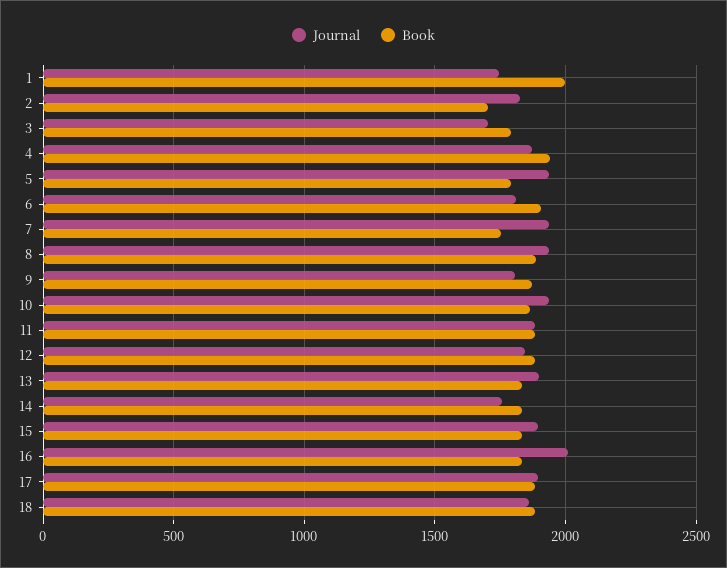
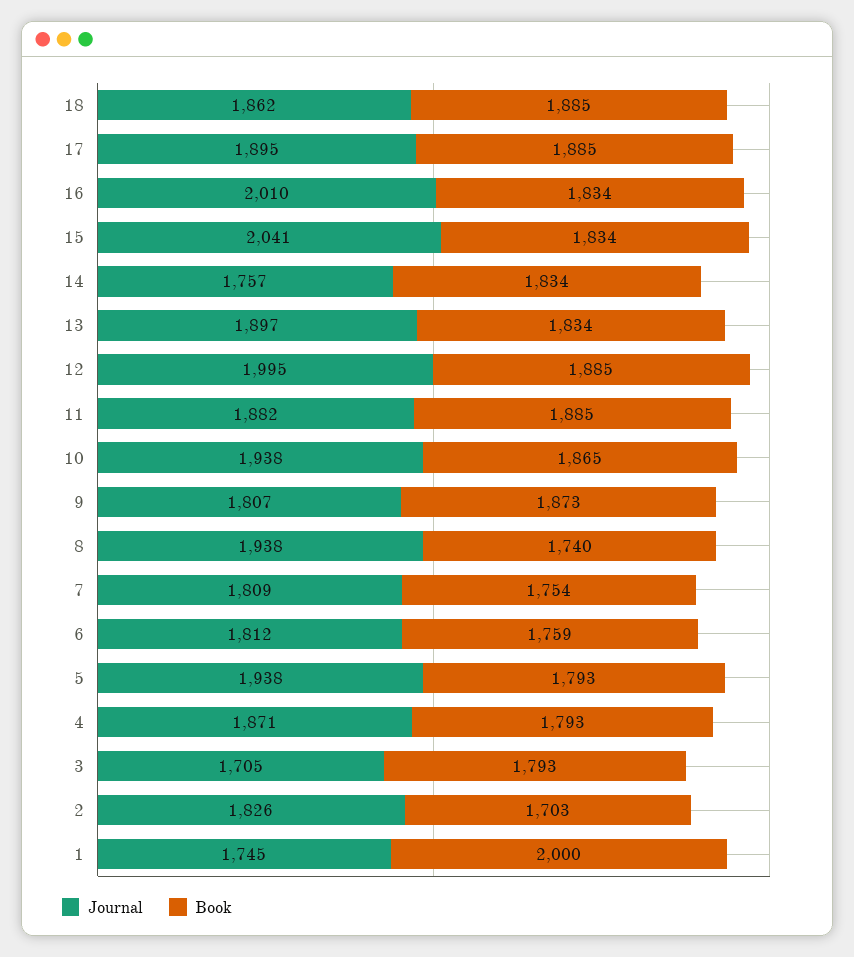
Book, 4: 1950 -> 1793
Book, 6: 1900 -> 1759
Journal, 7: 1950 -> 1809
Book, 8: 1900 -> 1740
Journal, 12: 1850 -> 1995
Journal, 15: 1900 -> 2041

